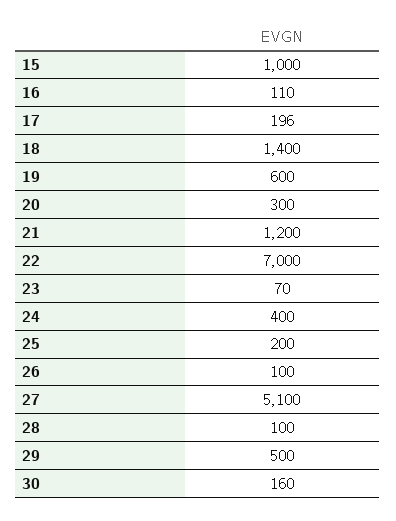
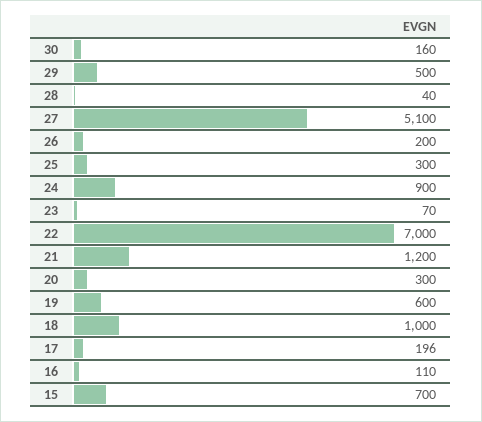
15: 1000 -> 700
18: 1400 -> 1000
24: 400 -> 900
25: 200 -> 300
26: 100 -> 200
28: 100 -> 40

